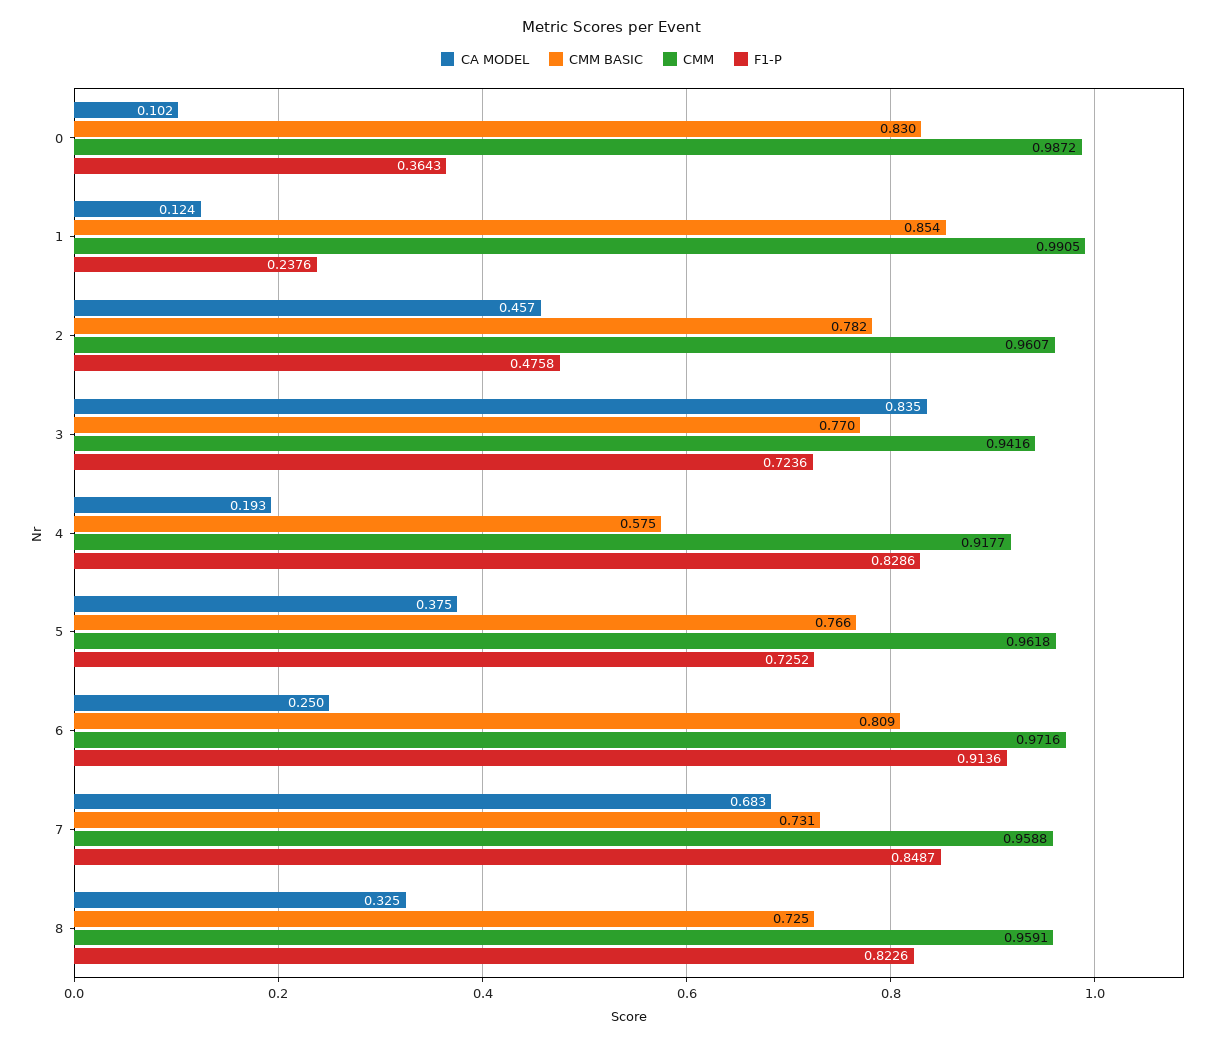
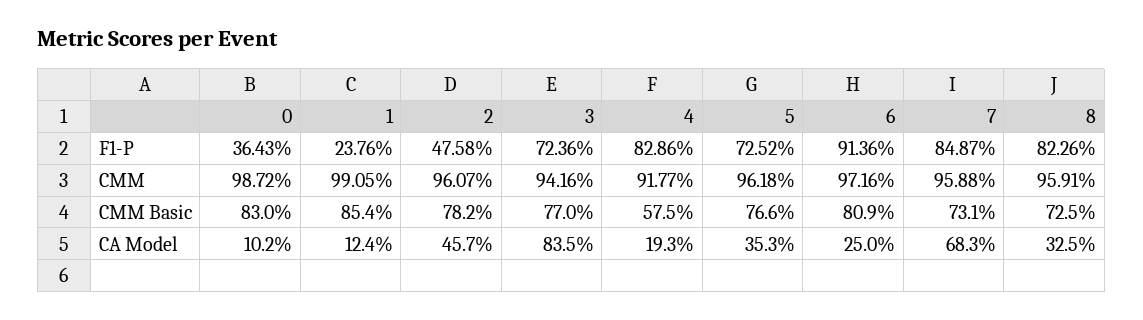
CA MODEL, 5: 0.375 -> 0.353

